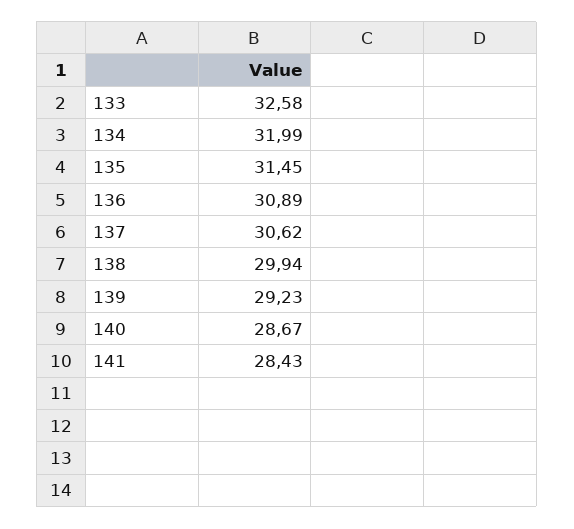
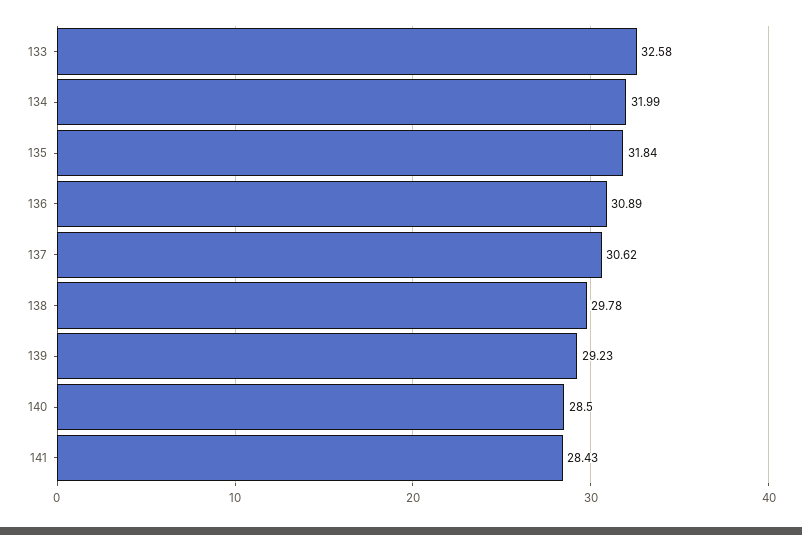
135: 31.45 -> 31.84
138: 29.94 -> 29.78
140: 28.67 -> 28.5

